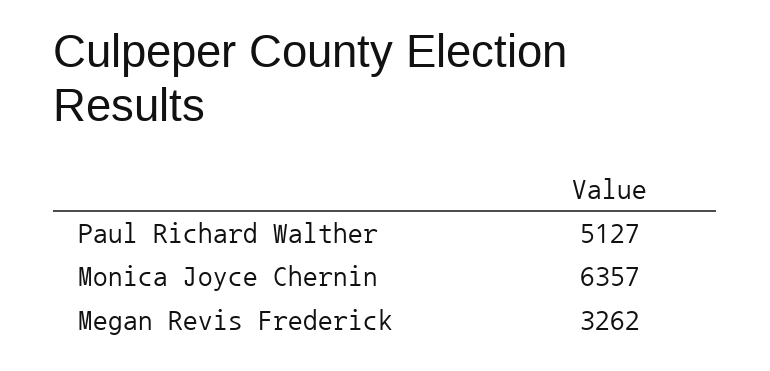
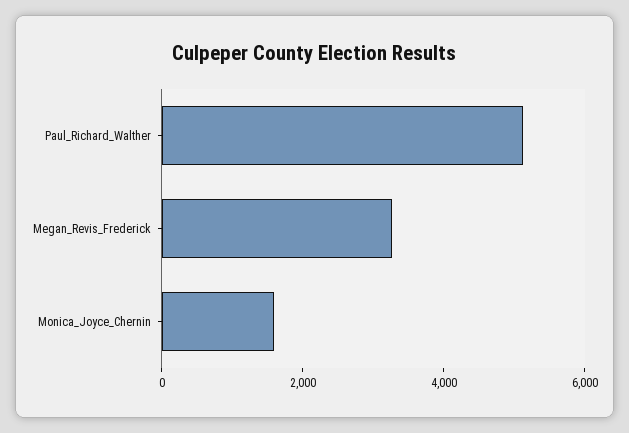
Monica Joyce Chernin: 6357 -> 1500

